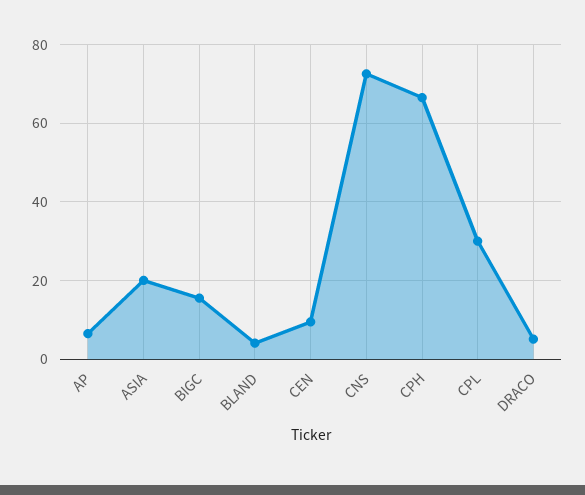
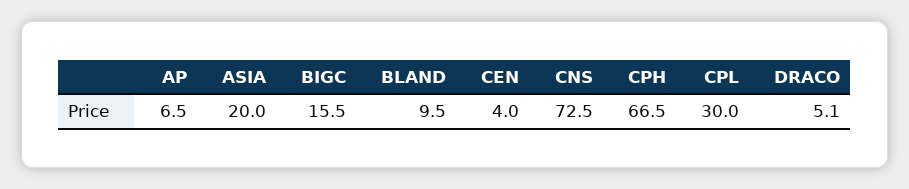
BLAND: 4 -> 9.5
CEN: 10 -> 4

